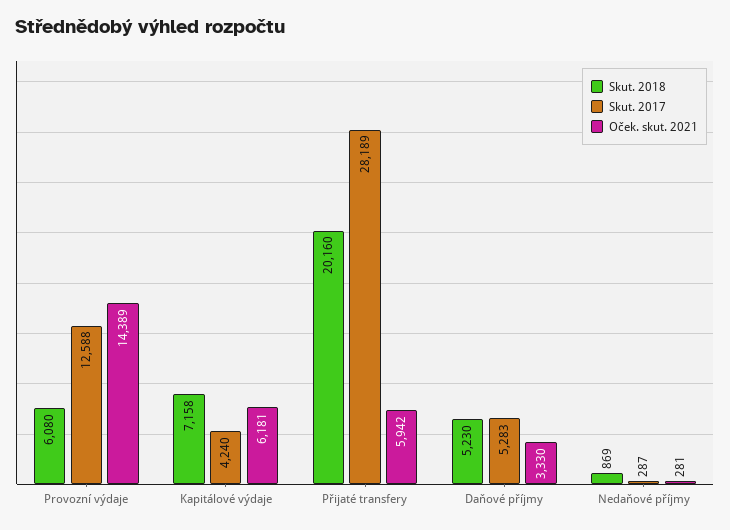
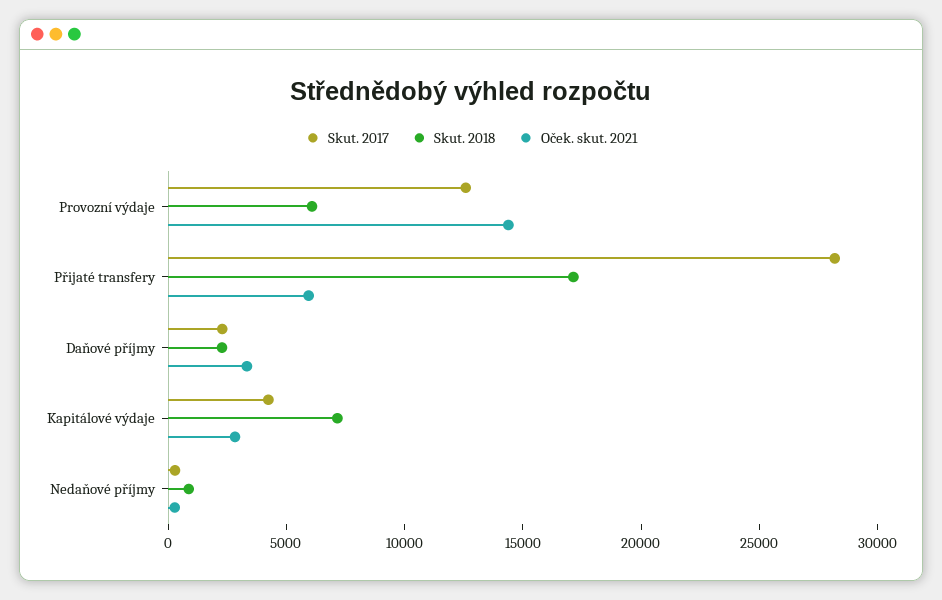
Oček. skut. 2021, Kapitálové výdaje: 6181 -> 3000
Skut. 2018, Přijaté transfery: 20160 -> 17000
Skut. 2018, Daňové příjmy: 5230 -> 2000
Skut. 2017, Daňové příjmy: 5283 -> 2000

